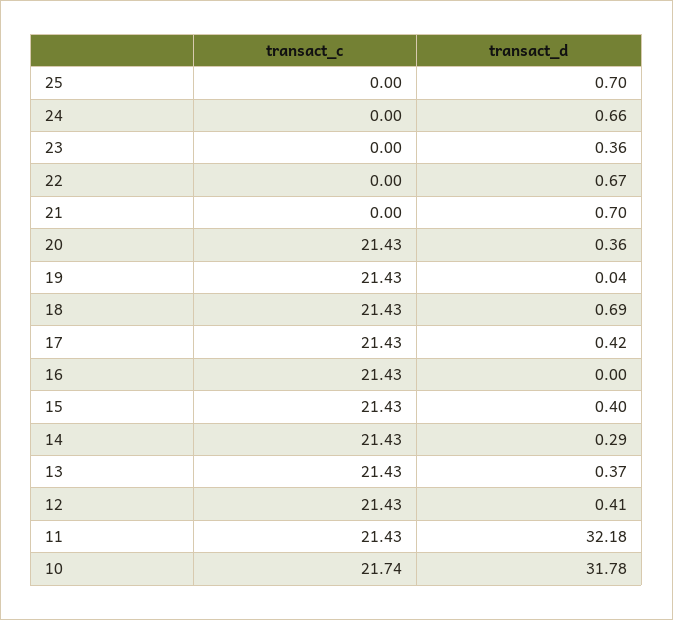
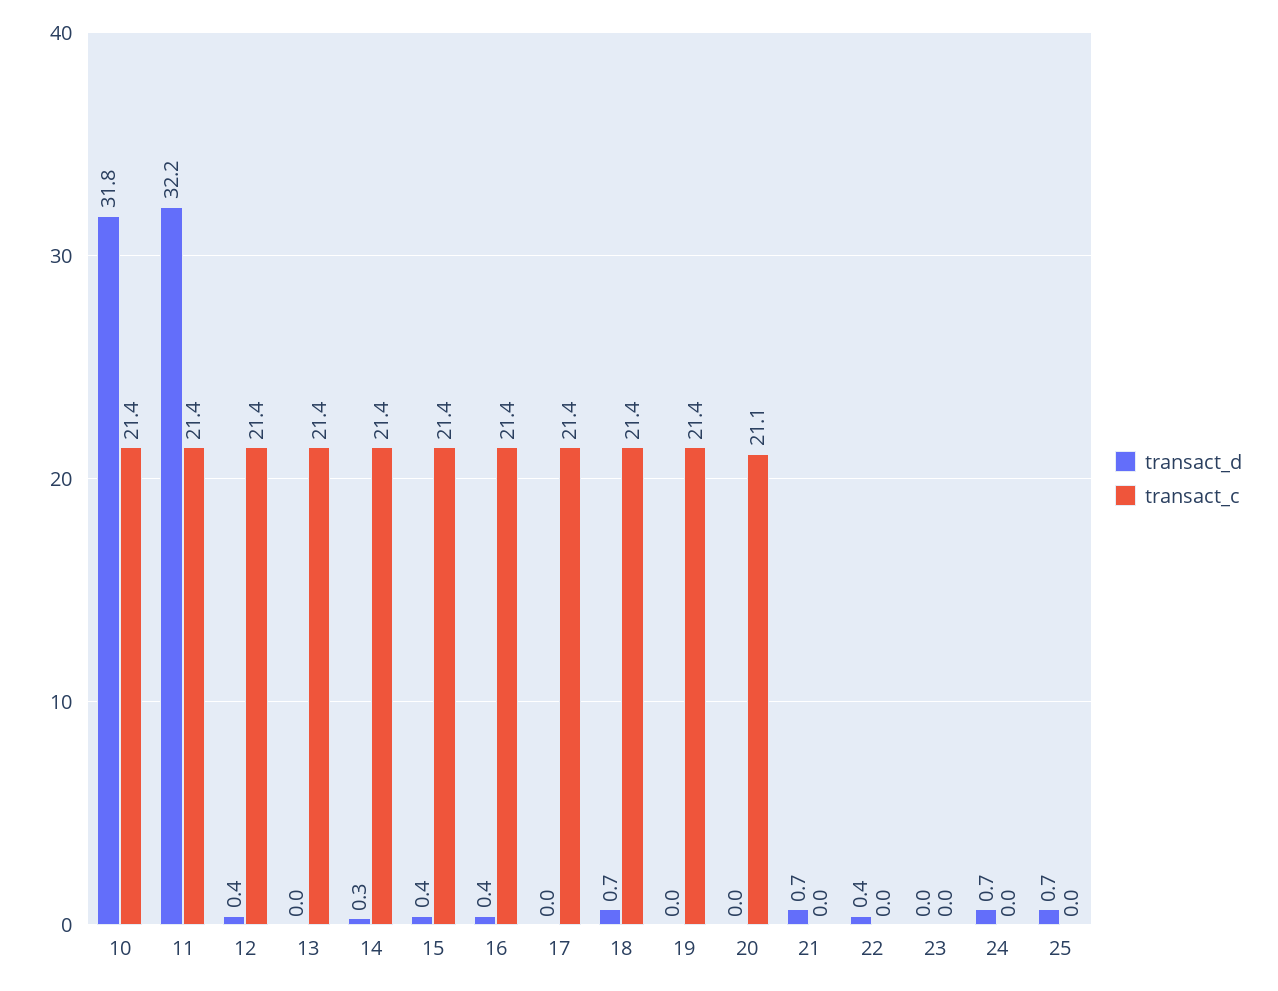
transact_d, 23: 0.36 -> 0
transact_d, 22: 0.67 -> 0.4
transact_c, 20: 21.43 -> 21.1
transact_d, 20: 0.36 -> 0
transact_d, 17: 0.42 -> 0
transact_d, 16: 0 -> 0.4
transact_d, 13: 0.37 -> 0
transact_c, 10: 21.74 -> 21.4

